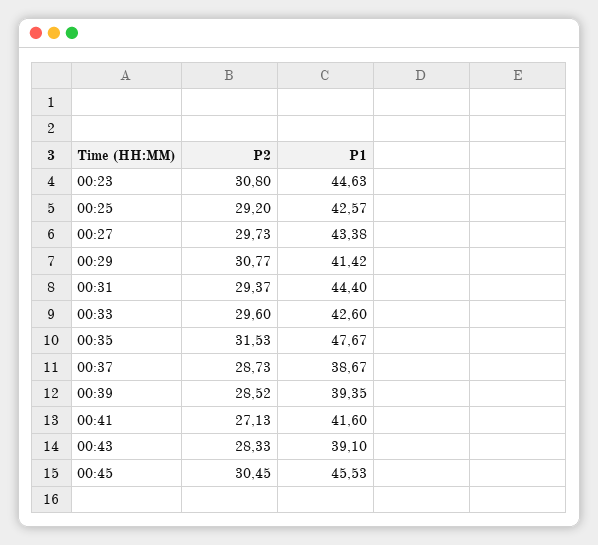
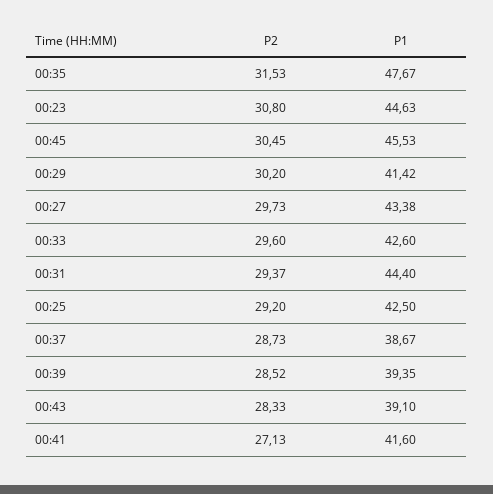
P1, 00:25: 42.57 -> 42.5
P2, 00:29: 30.77 -> 30.2

